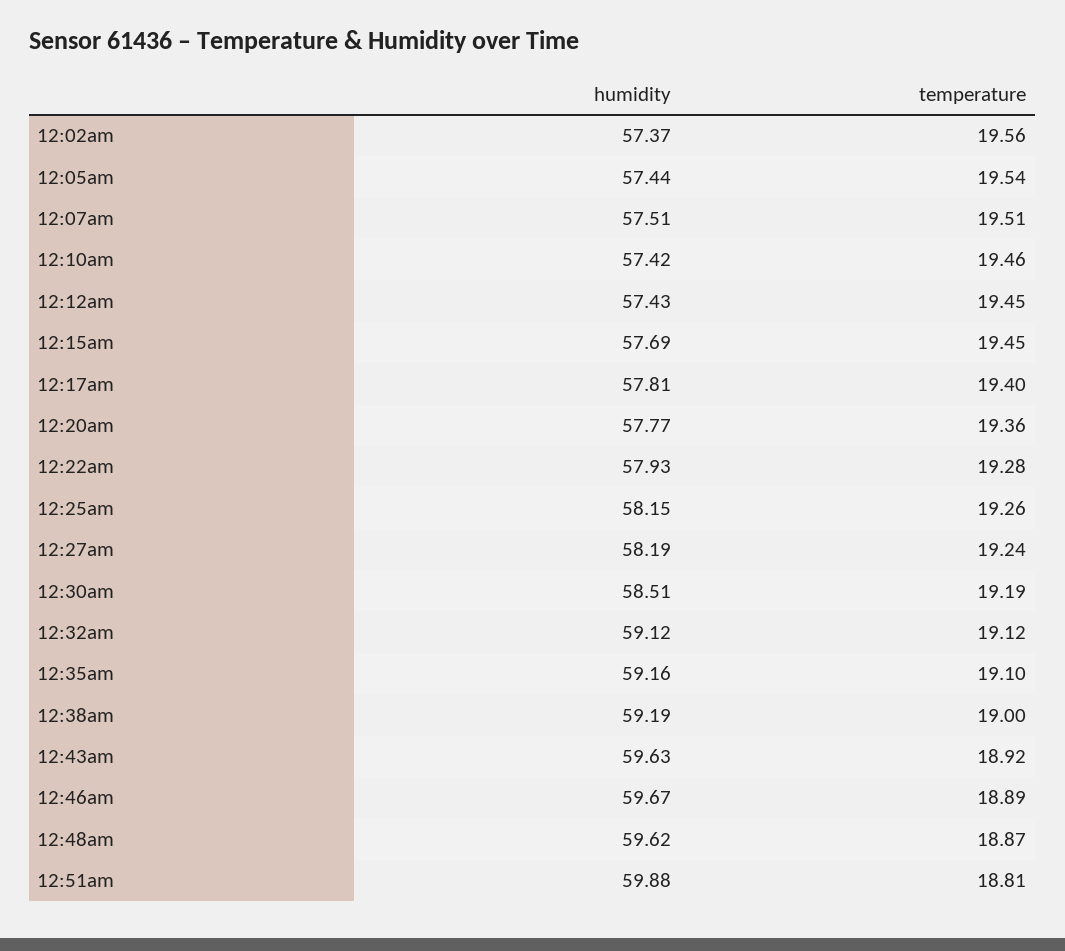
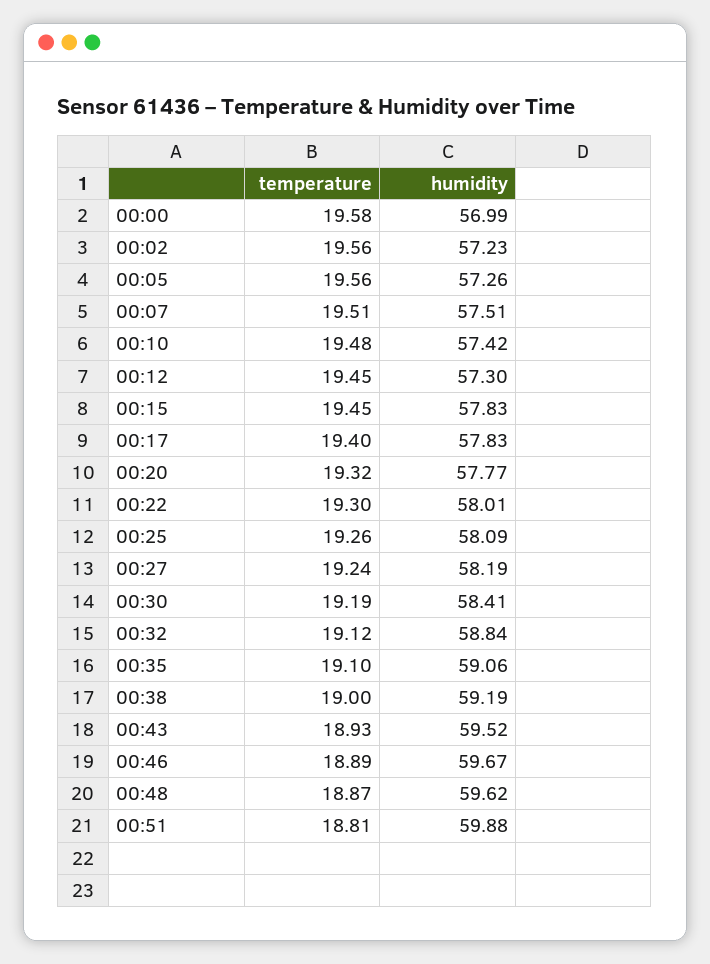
humidity, 12:02am: 57.37 -> 57.23
humidity, 12:05am: 57.44 -> 57.26
temperature, 12:05am: 19.54 -> 19.56
temperature, 12:10am: 19.46 -> 19.48
humidity, 12:12am: 57.43 -> 57.3
humidity, 12:15am: 57.69 -> 57.83
humidity, 12:17am: 57.81 -> 57.83
temperature, 12:20am: 19.36 -> 19.32
humidity, 12:22am: 57.93 -> 58.01
temperature, 12:22am: 19.28 -> 19.3
humidity, 12:25am: 58.15 -> 58.09
humidity, 12:30am: 58.51 -> 58.41
humidity, 12:32am: 59.12 -> 58.84
humidity, 12:35am: 59.16 -> 59.06
humidity, 12:43am: 59.63 -> 59.52
temperature, 12:43am: 18.92 -> 18.93
temperature, 00:00: none -> 19.58
humidity, 00:00: none -> 56.99

